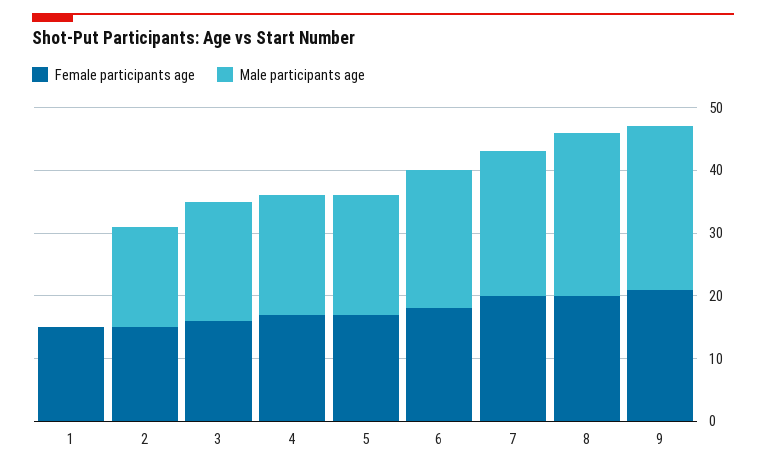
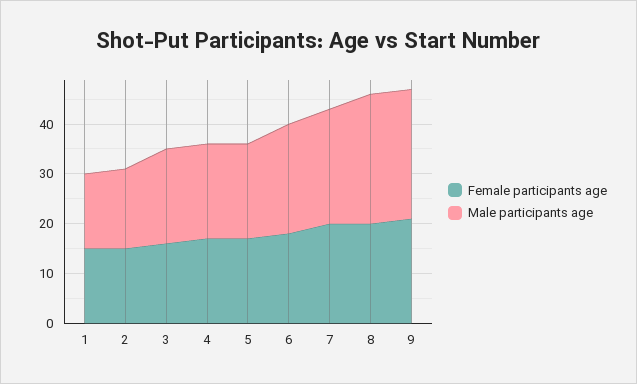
Male participants age, 1: 0 -> 15

